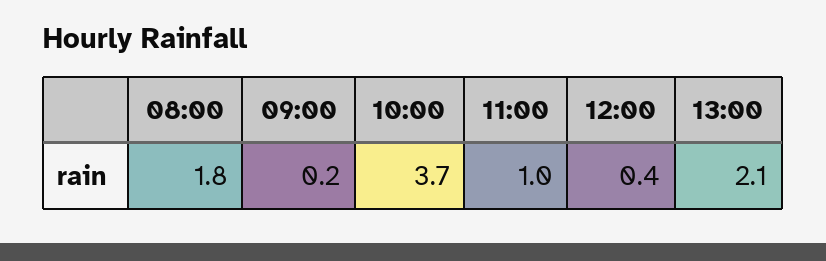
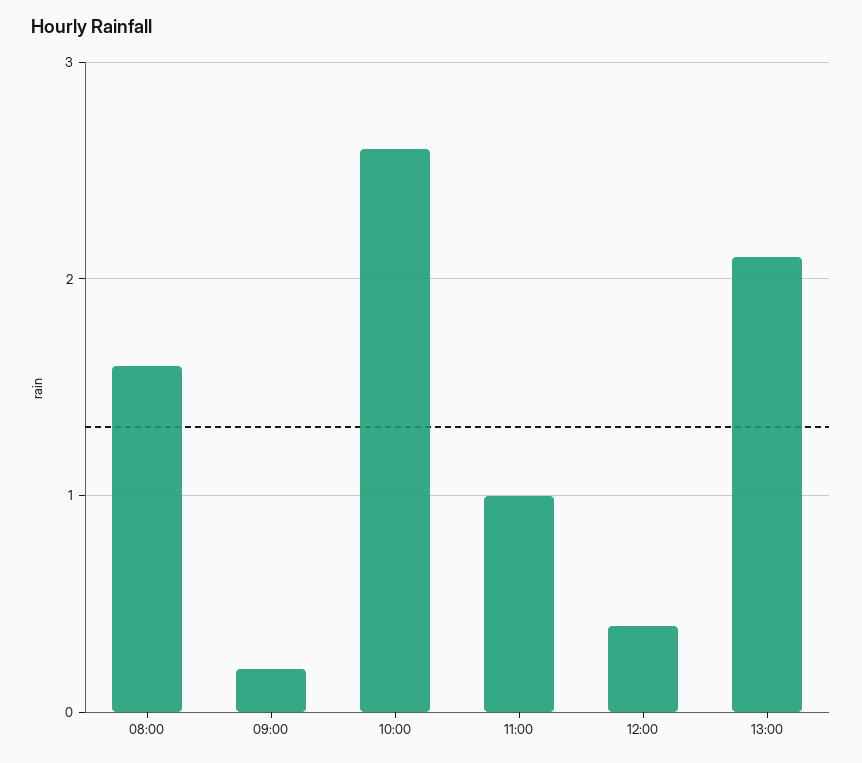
08:00: 1.8 -> 1.6
10:00: 3.7 -> 2.6

